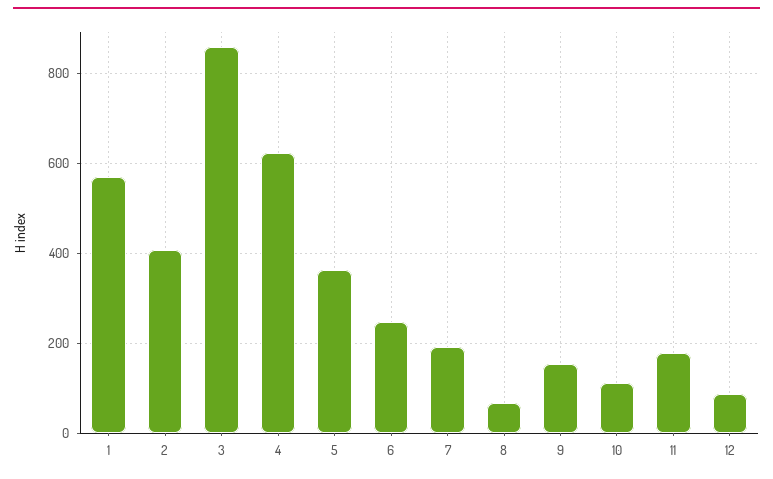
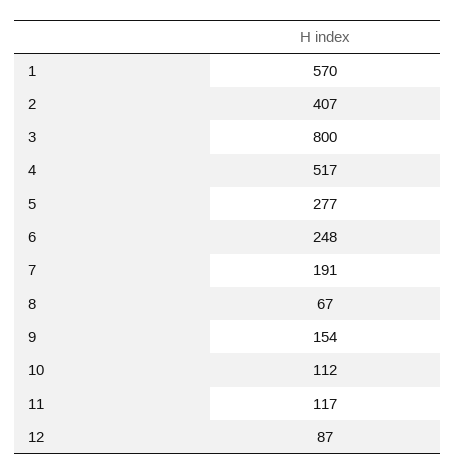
3: 860 -> 800
4: 620 -> 517
5: 360 -> 277
11: 180 -> 117

